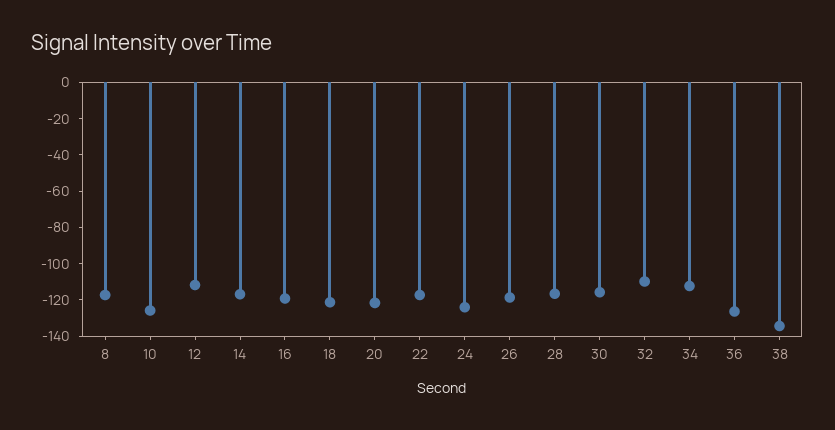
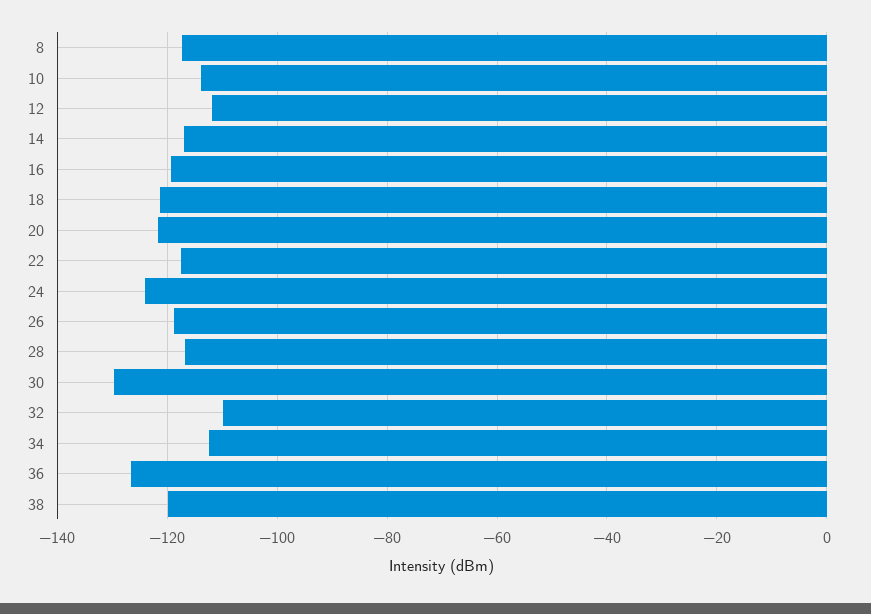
10: -125 -> -114
30: -115 -> -130
38: -135 -> -120

